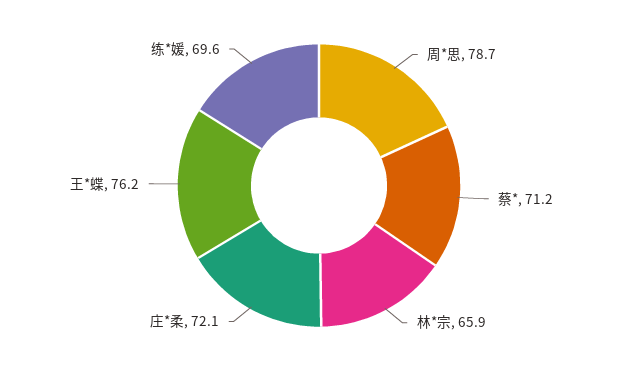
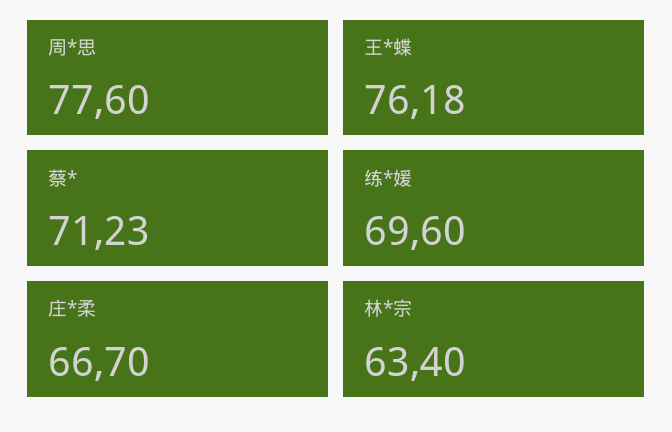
周*思: 78.7 -> 77.6
林*宗: 65.9 -> 63.4
庄*柔: 72.1 -> 66.7

